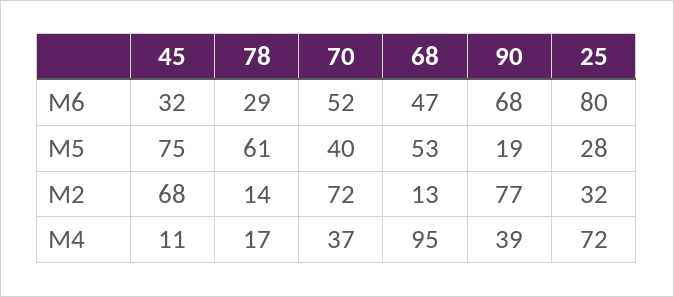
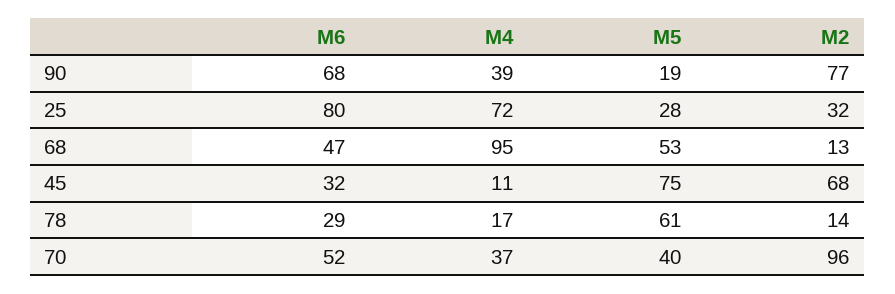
70, M2: 72 -> 96

